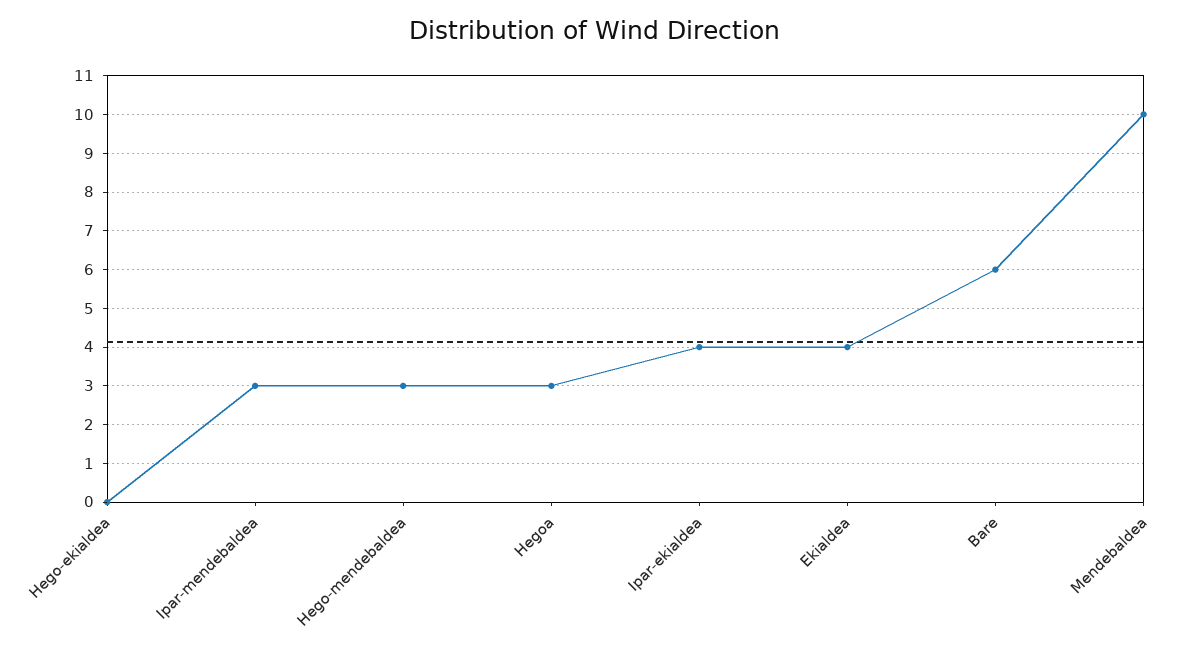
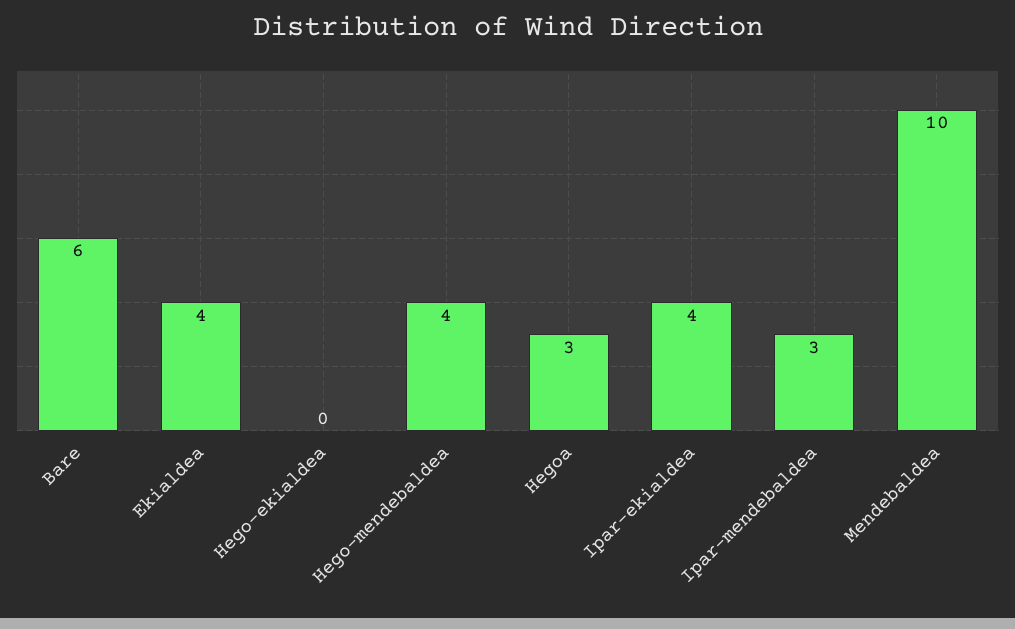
Hego-mendebaldea: 3 -> 4

